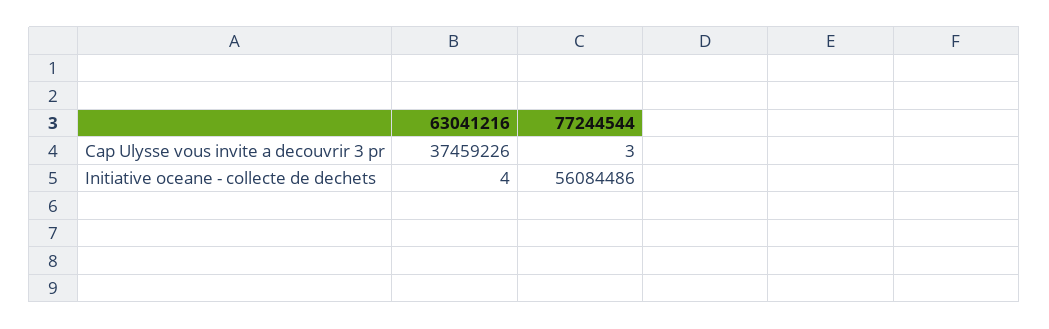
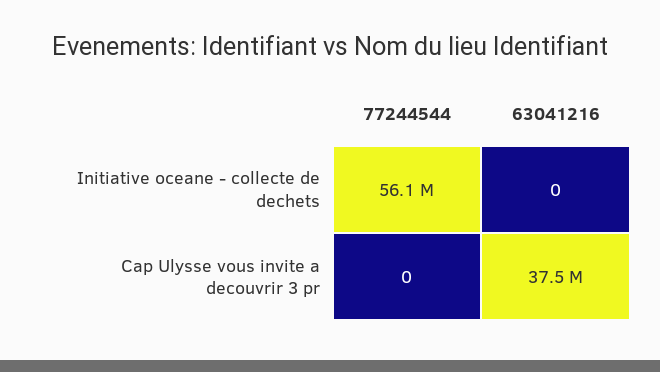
77244544, Cap Ulysse vous invite a decouvrir 3 pr: 3 -> 0
63041216, Initiative oceane - collecte de dechets: 4 -> 0

